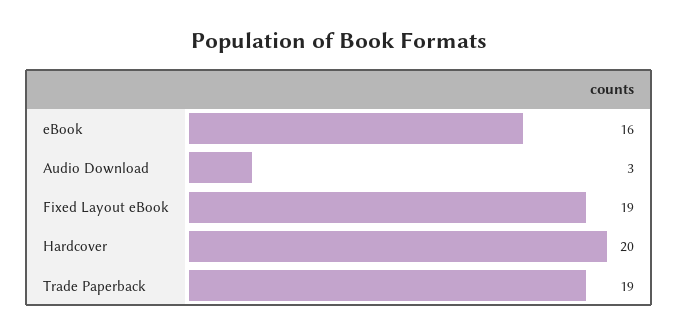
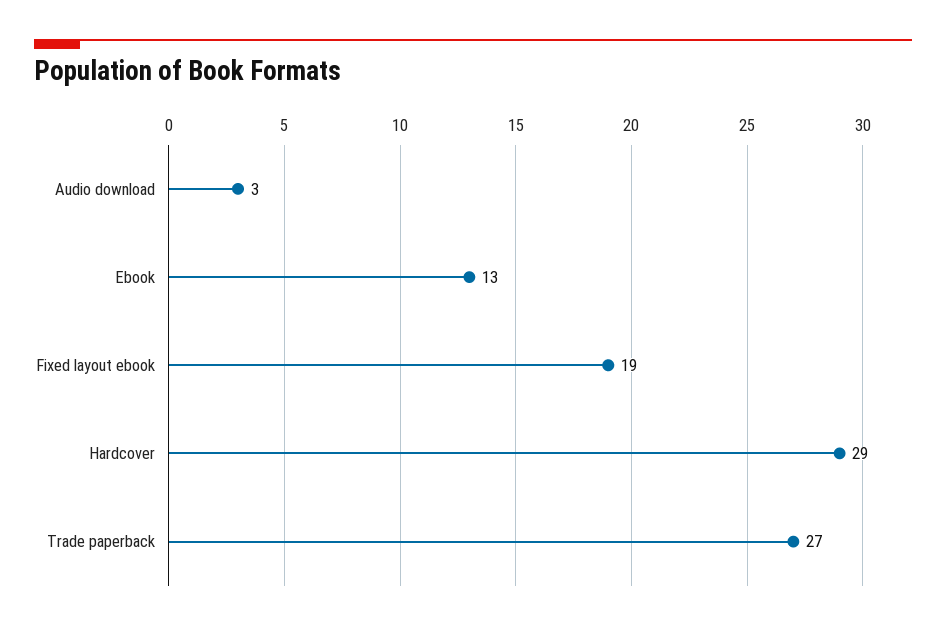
eBook: 16 -> 13
Hardcover: 20 -> 29
Trade Paperback: 19 -> 27

